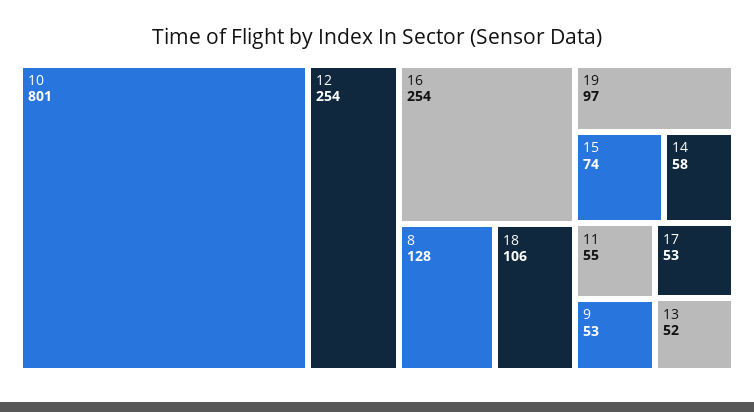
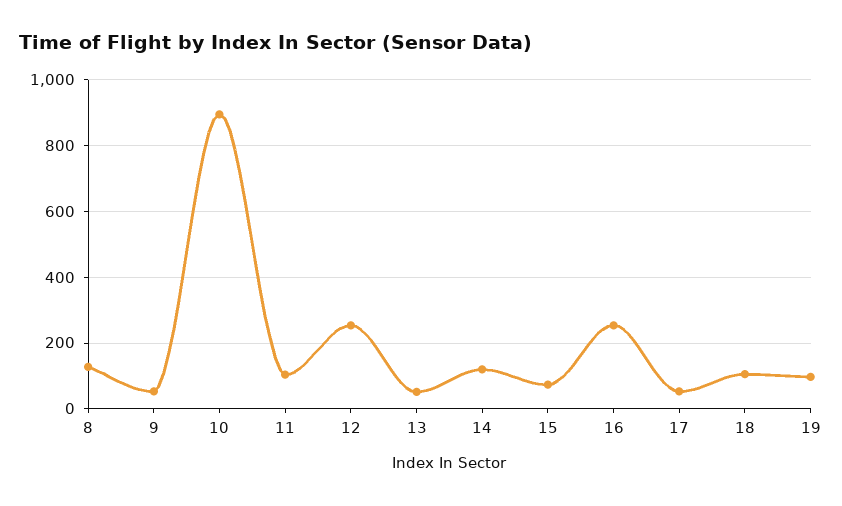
10: 801 -> 900
14: 58 -> 120
11: 55 -> 100

